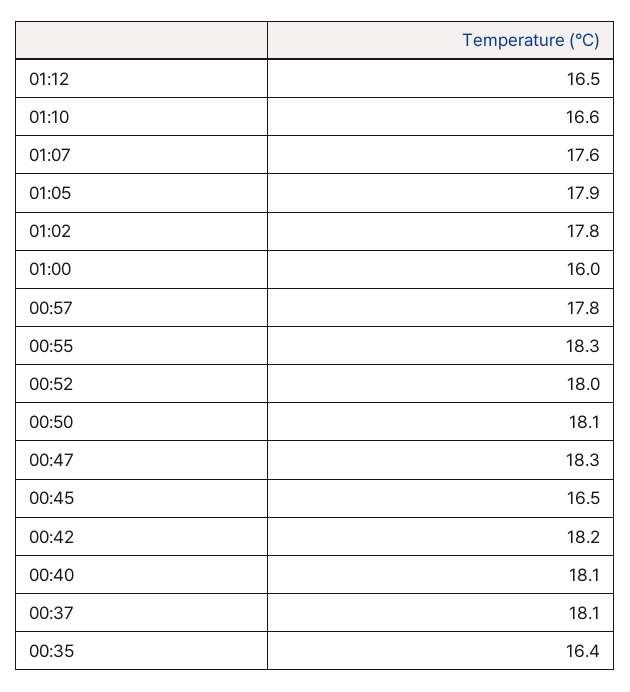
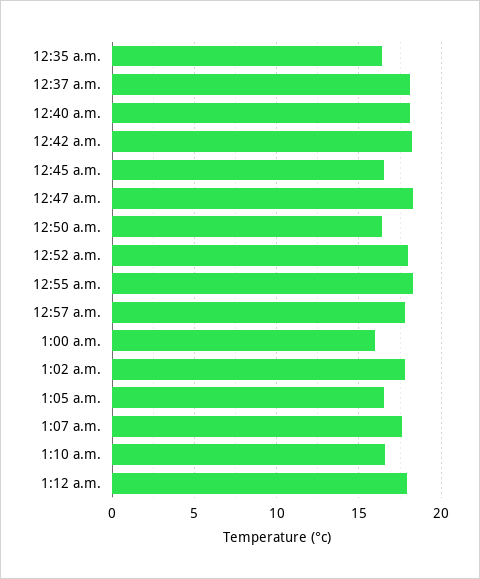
01:12: 16.5 -> 18
01:05: 17.9 -> 16.5
00:50: 18.1 -> 16.5

